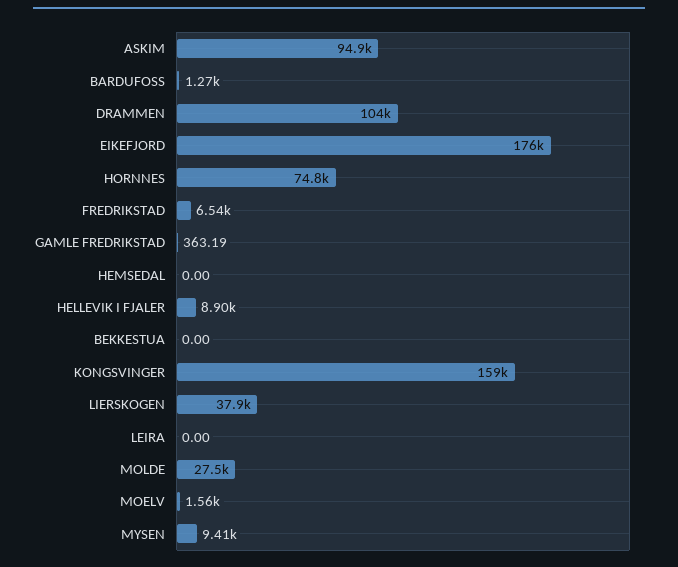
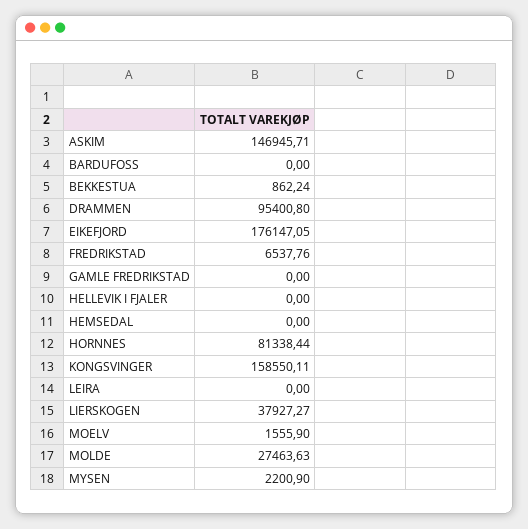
ASKIM: 94900 -> 146945.71
BARDUFOSS: 1270 -> 0
DRAMMEN: 104000 -> 95400.8
HORNNES: 74800 -> 81338.44
GAMLE FREDRIKSTAD: 363.19 -> 0
HELLEVIK I FJALER: 8900 -> 0
BEKKESTUA: 0 -> 862.24
MYSEN: 9410 -> 2200.9

